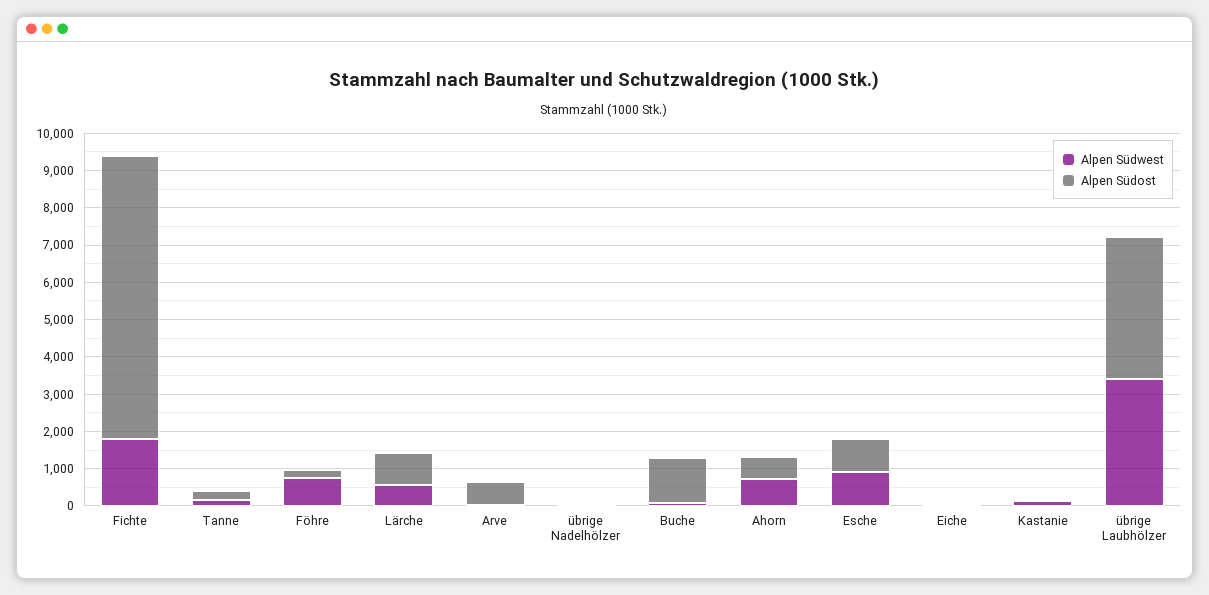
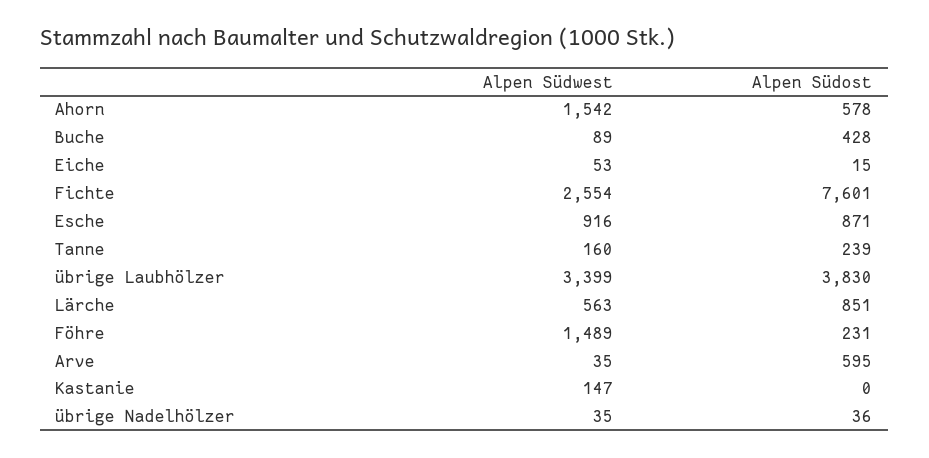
Alpen Südwest, Fichte: 1750 -> 2554
Alpen Südwest, Föhre: 750 -> 1489
Alpen Südost, Buche: 1250 -> 428
Alpen Südwest, Ahorn: 750 -> 1542

